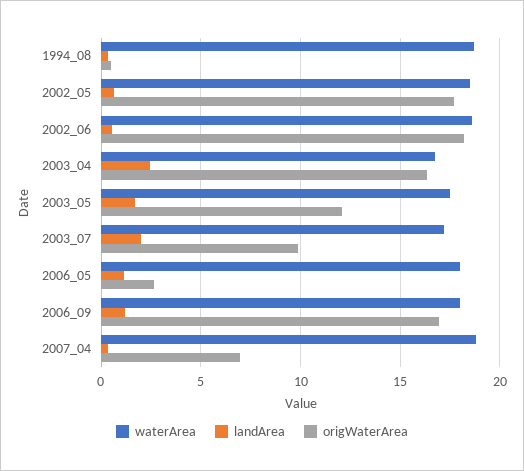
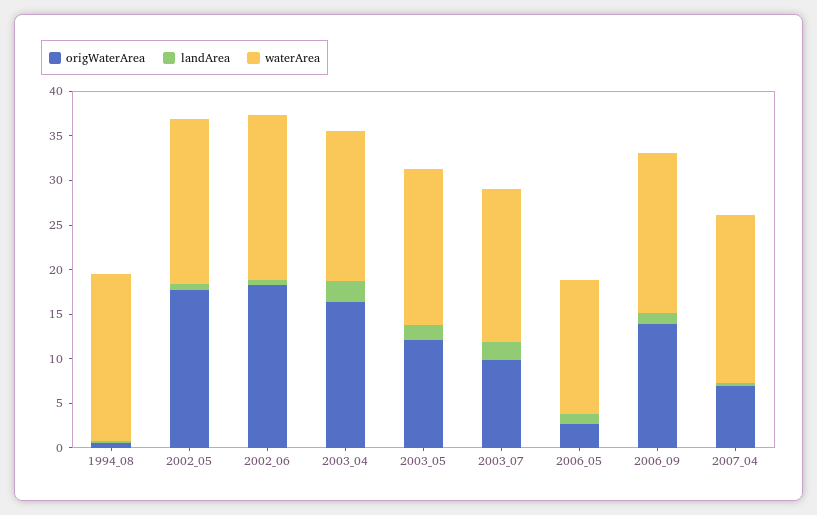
waterArea, 2006_05: 18 -> 15
origWaterArea, 2006_09: 17 -> 14

